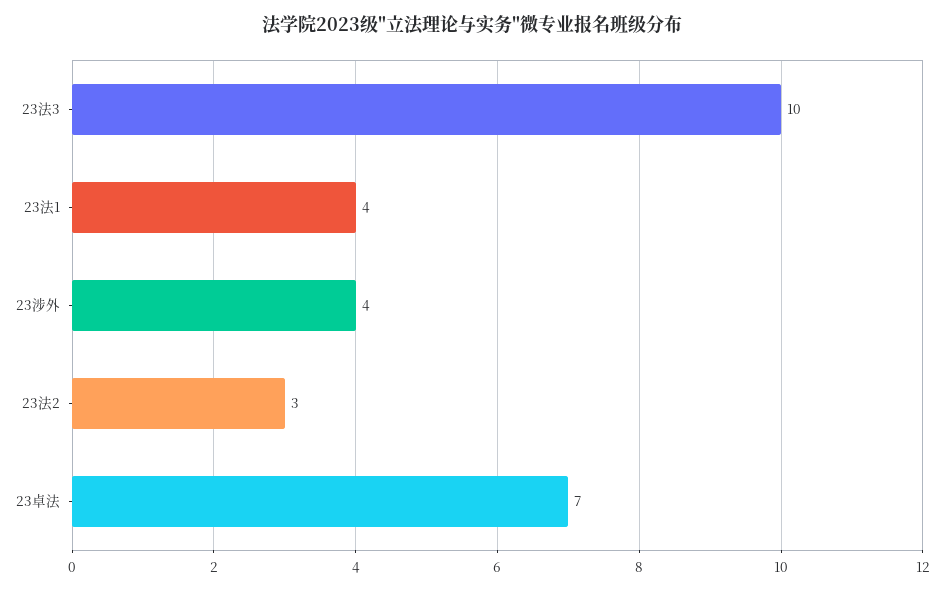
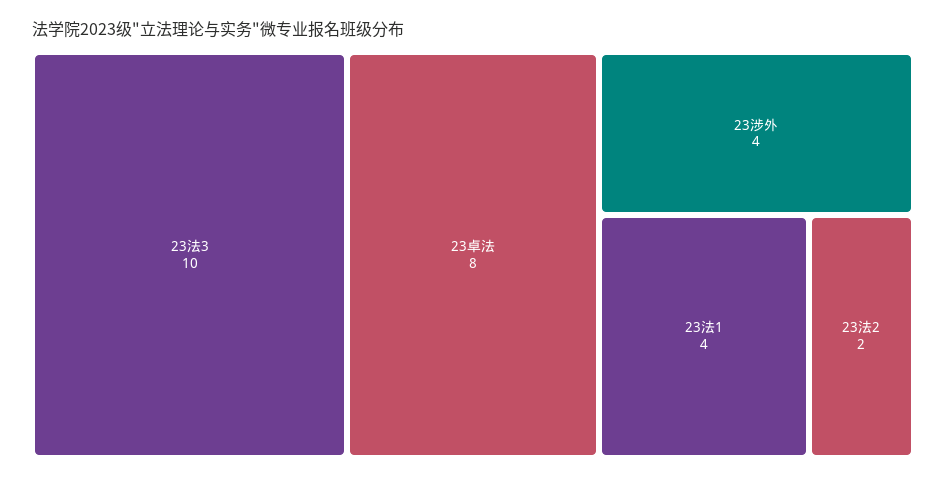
23法2: 3 -> 2
23卓法: 7 -> 8

